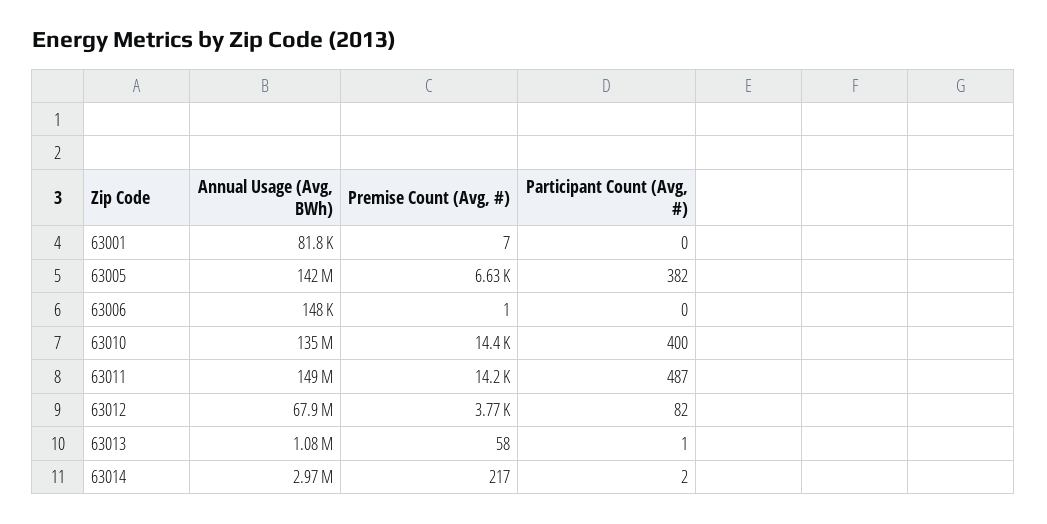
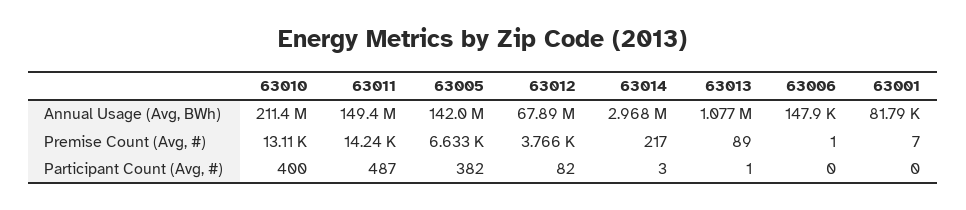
Annual Usage (Avg, BWh), 63010: 135000000 -> 211400000
Premise Count (Avg, #), 63010: 14400 -> 13110
Premise Count (Avg, #), 63013: 58 -> 89
Participant Count (Avg, #), 63014: 2 -> 3

